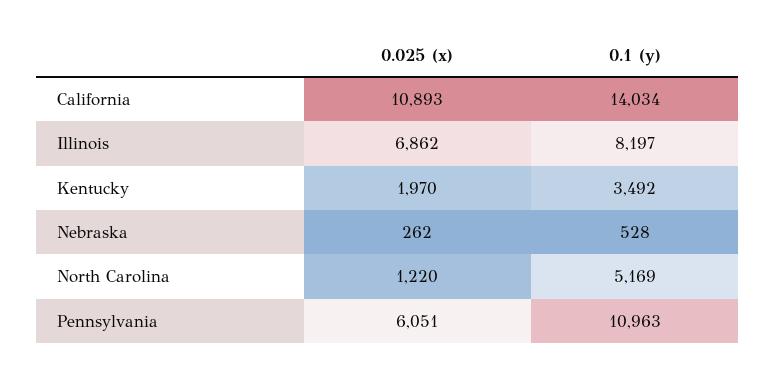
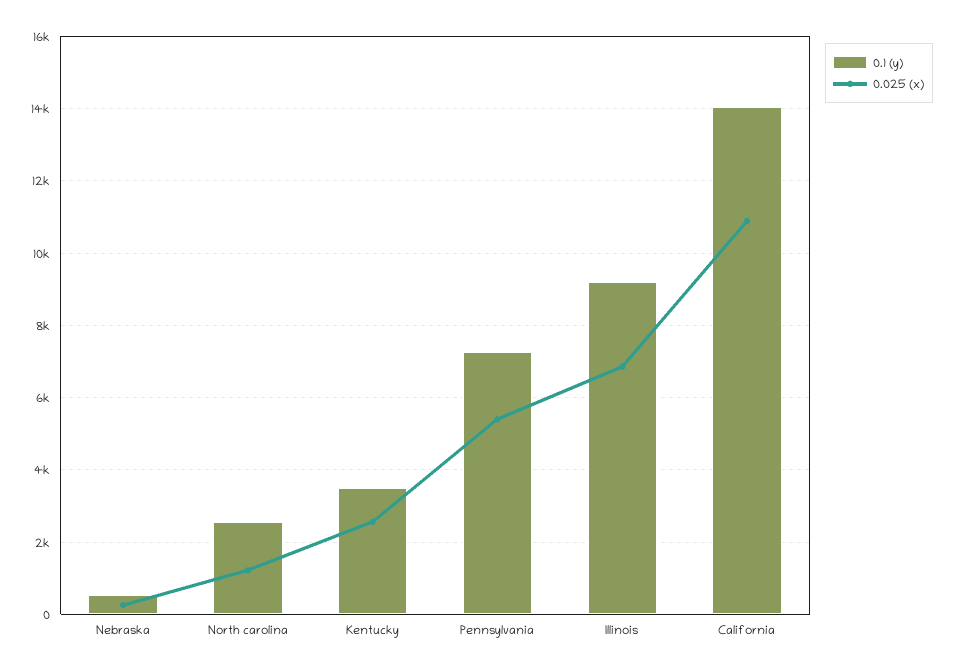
0.1 (y), Illinois: 8197 -> 9200
0.025 (x), Kentucky: 1970 -> 2600
0.1 (y), North Carolina: 5169 -> 2600
0.025 (x), Pennsylvania: 6051 -> 5400
0.1 (y), Pennsylvania: 10963 -> 7200

